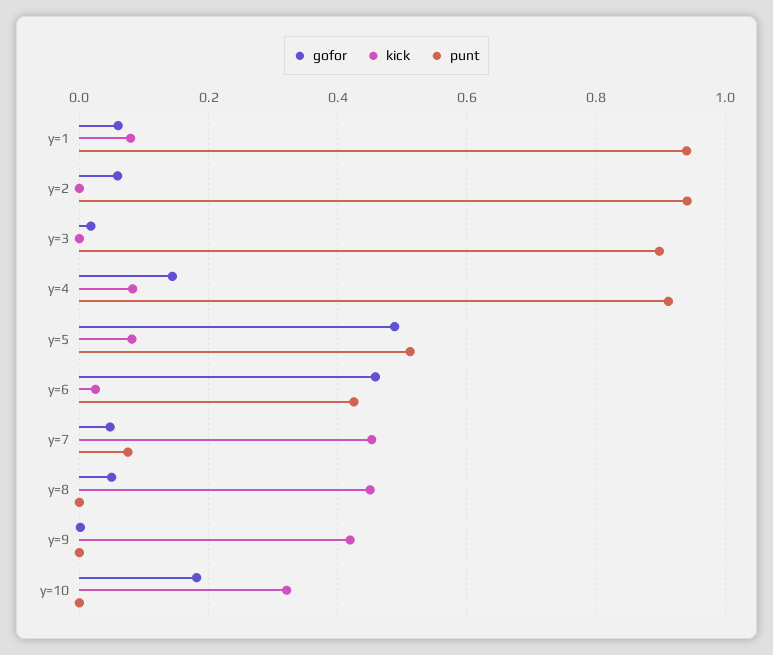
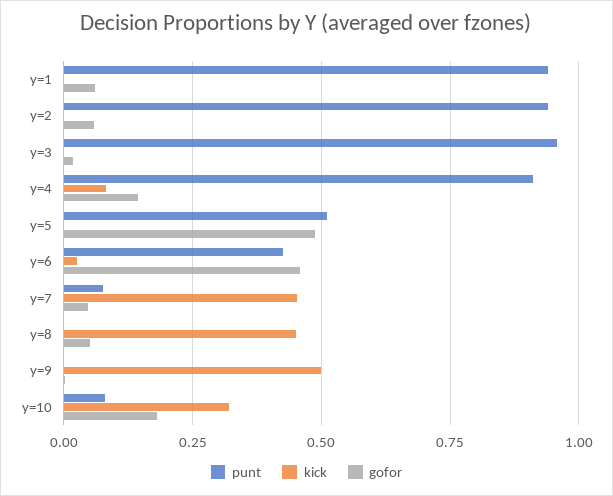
kick, y=1: 0.08 -> 0
punt, y=3: 0.9 -> 0.95
kick, y=5: 0.08 -> 0
kick, y=9: 0.42 -> 0.5
punt, y=10: 0 -> 0.075

